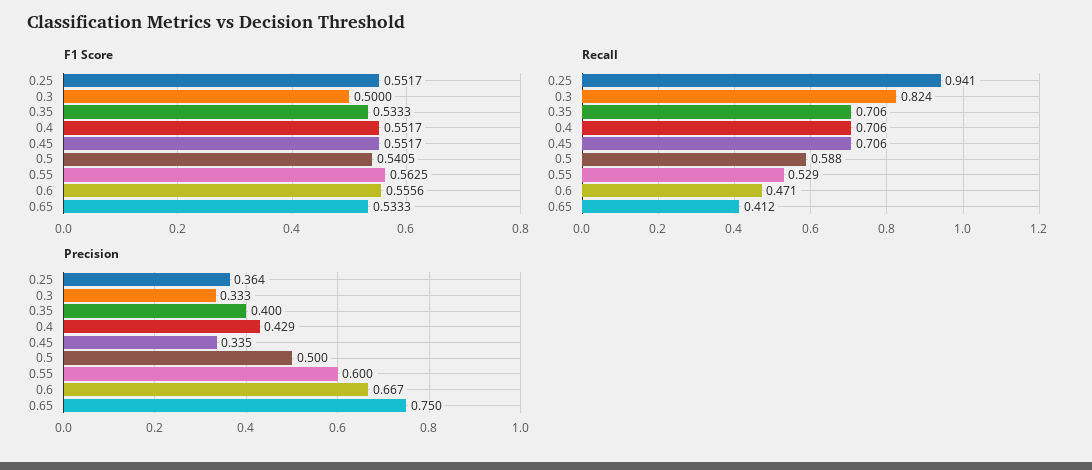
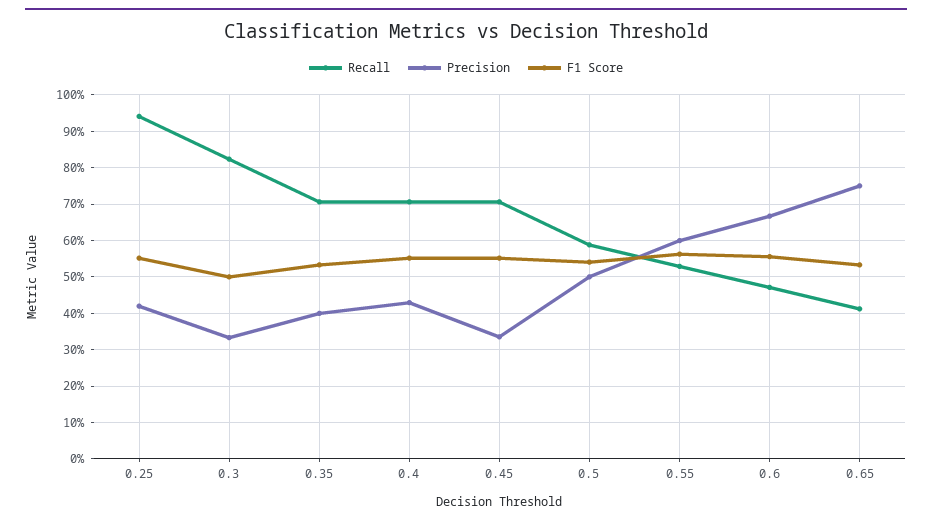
Precision, 0.25: 0.364 -> 0.42

